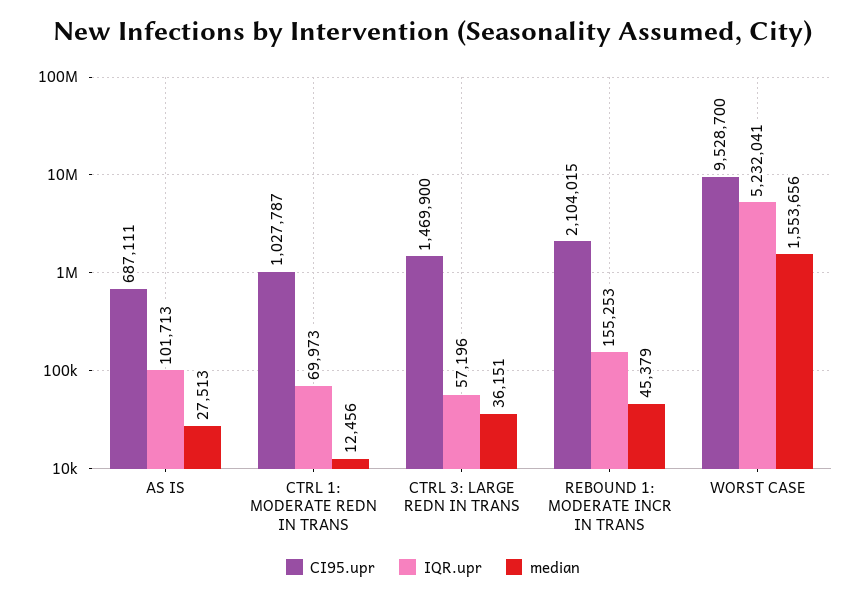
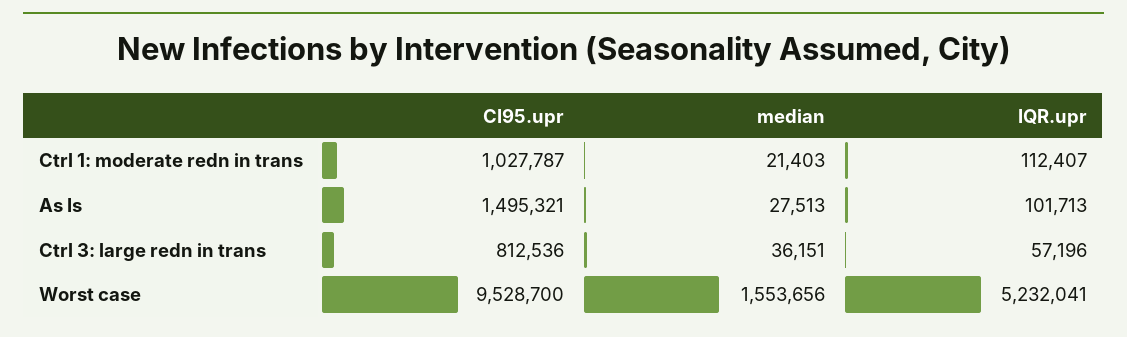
CI95.upr, AS IS: 687111 -> 1495321
IQR.upr, CTRL 1: MODERATE REDN IN TRANS: 69973 -> 112407
median, CTRL 1: MODERATE REDN IN TRANS: 12456 -> 21403
CI95.upr, CTRL 3: LARGE REDN IN TRANS: 1469900 -> 812536
CI95.upr, REBOUND 1: MODERATE INCR IN TRANS: 2104015 -> none
IQR.upr, REBOUND 1: MODERATE INCR IN TRANS: 155253 -> none
median, REBOUND 1: MODERATE INCR IN TRANS: 45379 -> none

